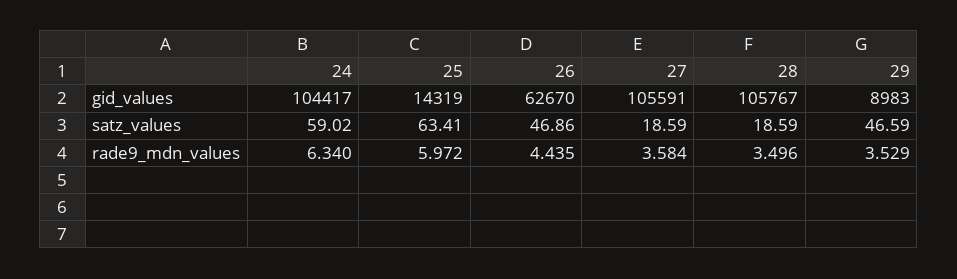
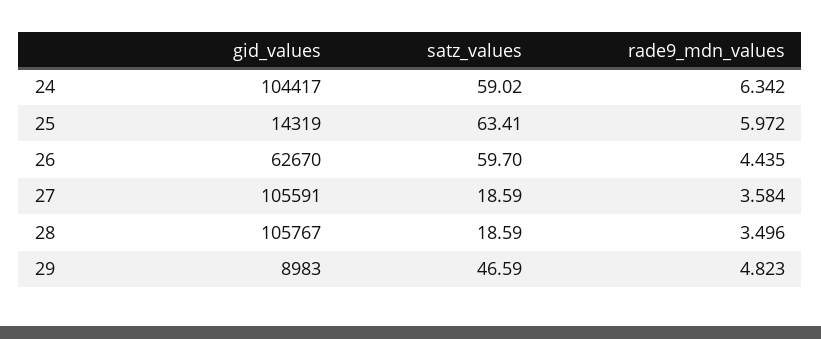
26, satz_values: 46.86 -> 59.7
24, rade9_mdn_values: 6.34 -> 6.342
29, rade9_mdn_values: 3.529 -> 4.823

